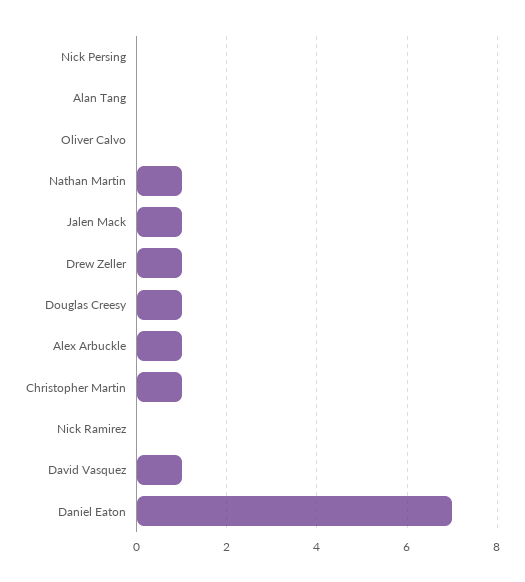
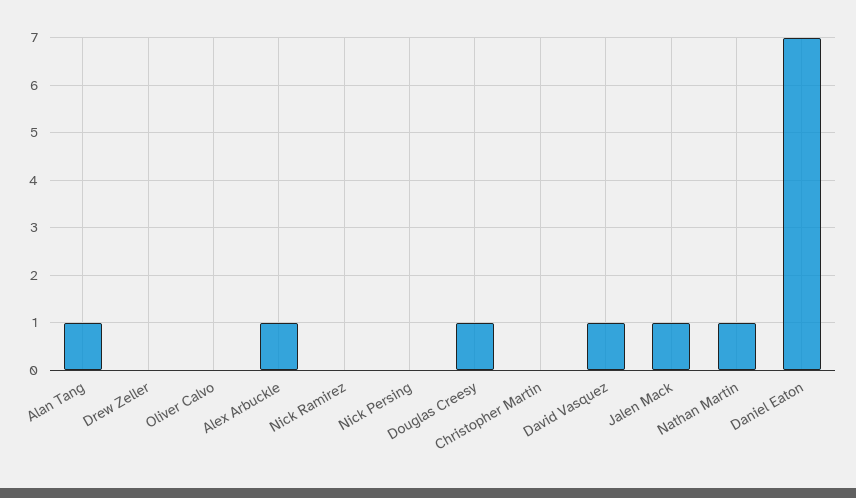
Alan Tang: 0 -> 1
Drew Zeller: 1 -> 0
Christopher Martin: 1 -> 0

